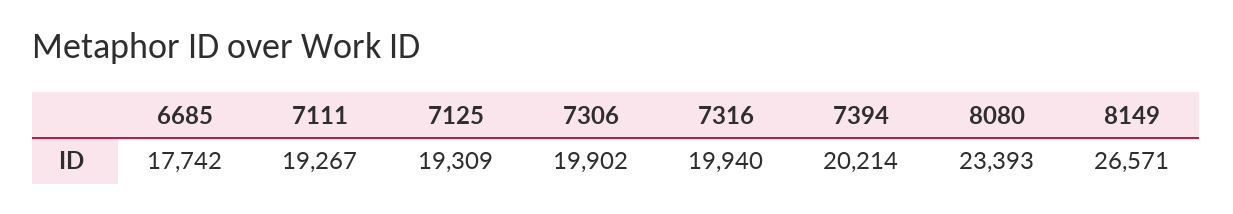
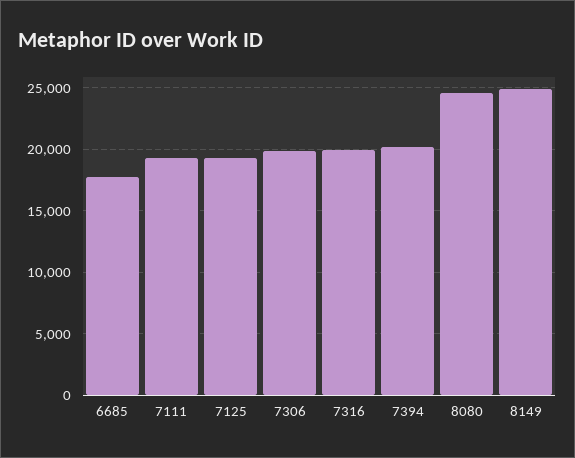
8080: 23393 -> 24500
8149: 26571 -> 25000

